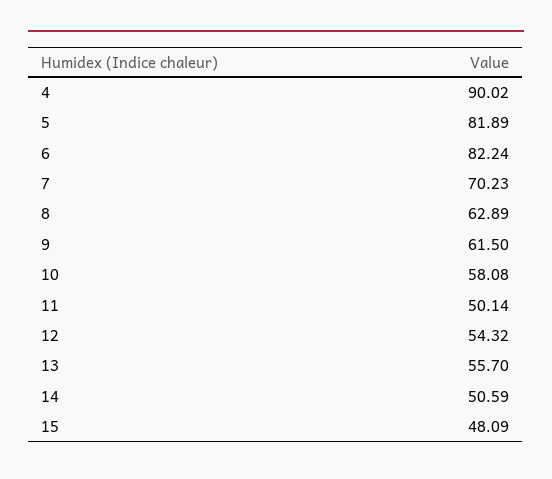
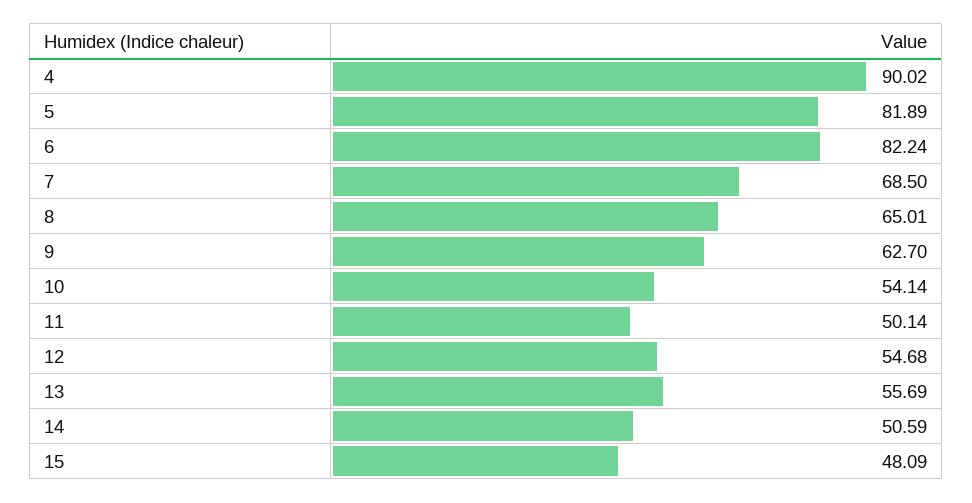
7: 70.23 -> 68.5
8: 62.89 -> 65.01
9: 61.5 -> 62.7
10: 58.08 -> 54.14
12: 54.32 -> 54.68
13: 55.7 -> 55.69

